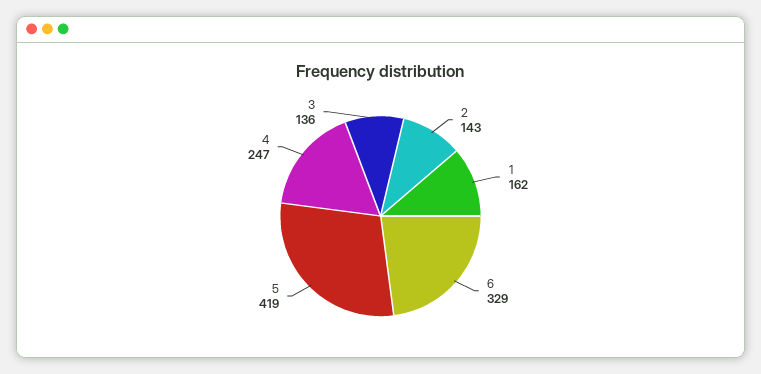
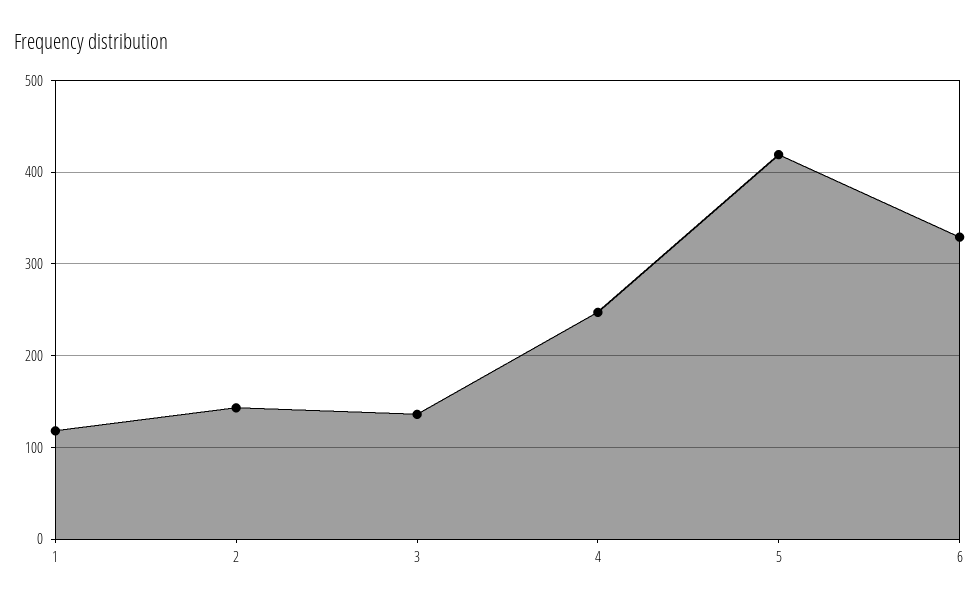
1: 162 -> 120

